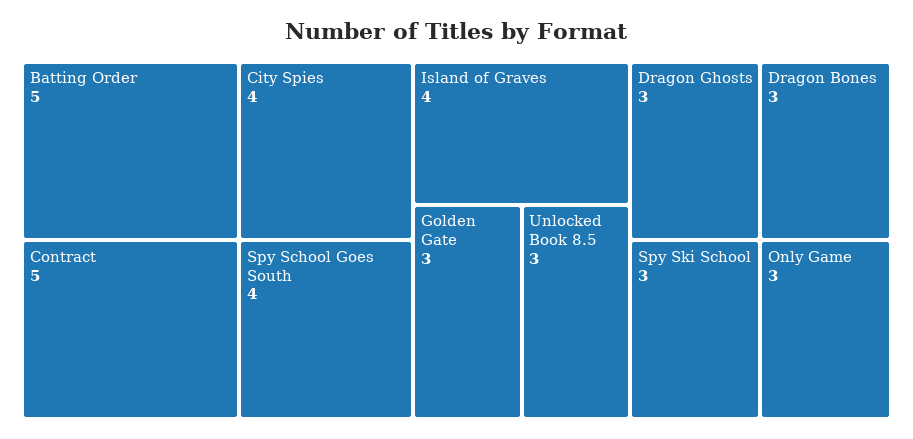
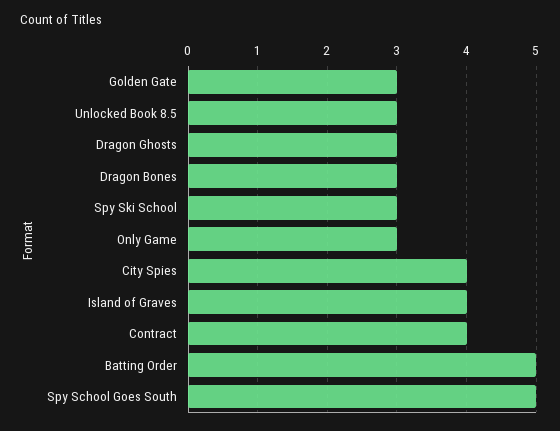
Contract: 5 -> 4
Spy School Goes South: 4 -> 5

